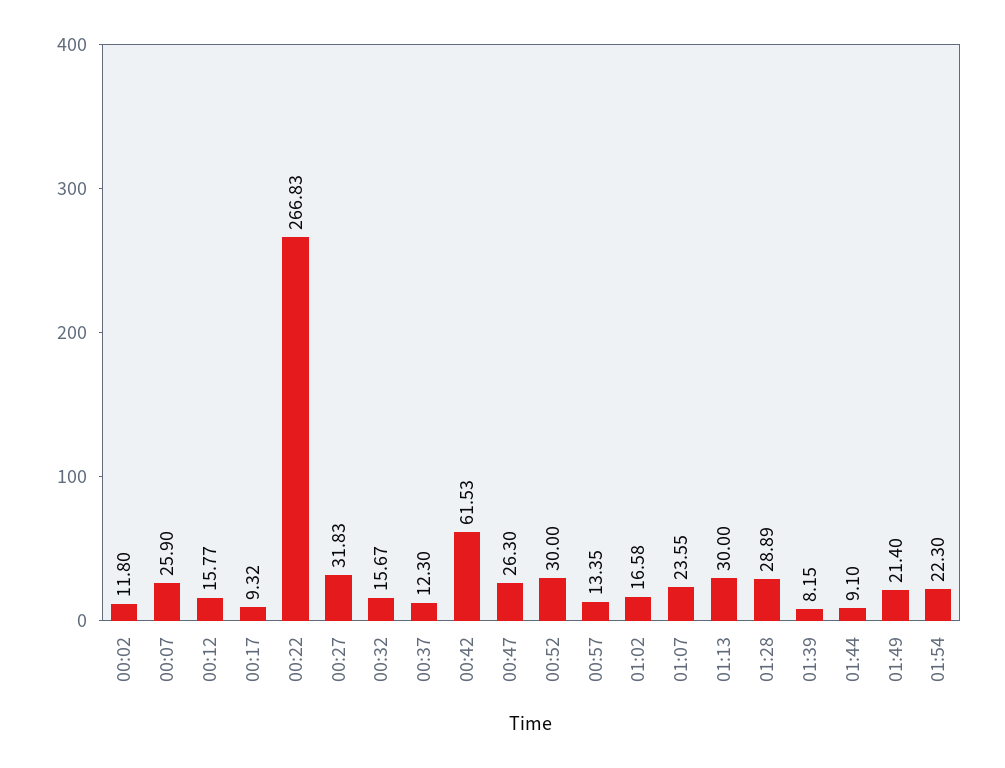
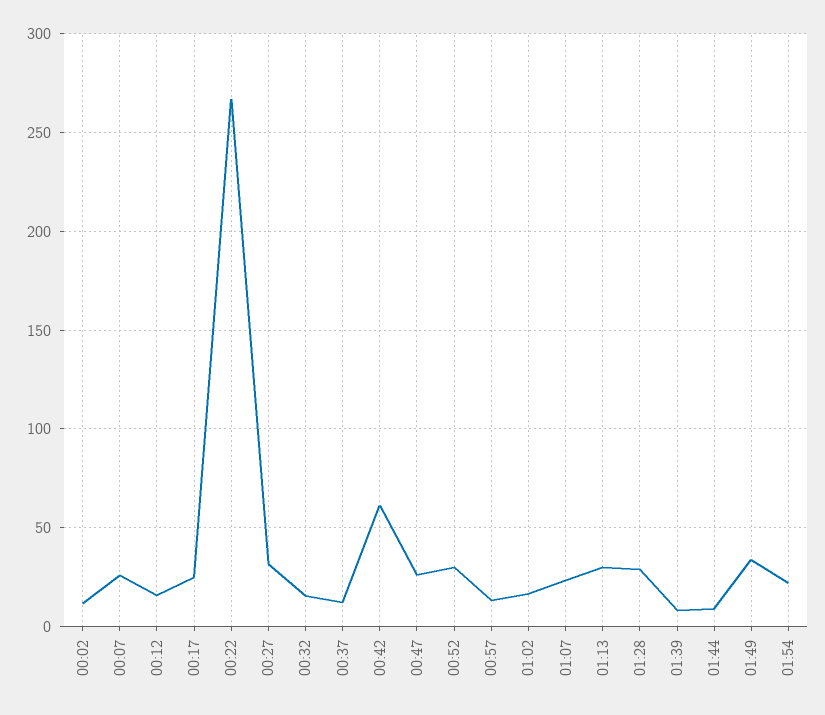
00:17: 9.32 -> 25
01:49: 21.4 -> 35

